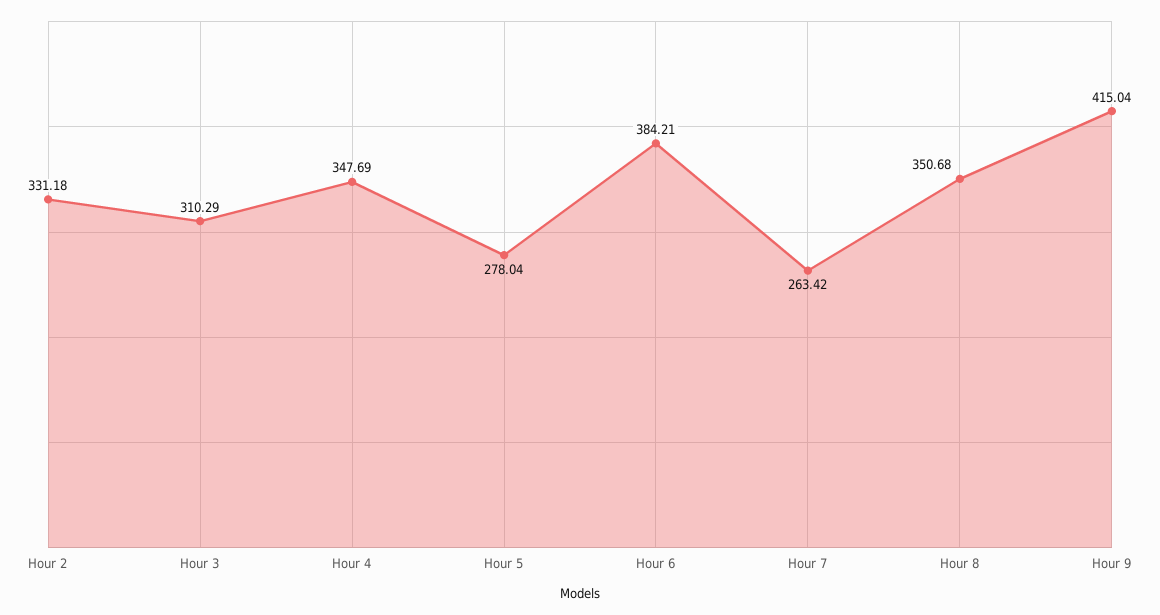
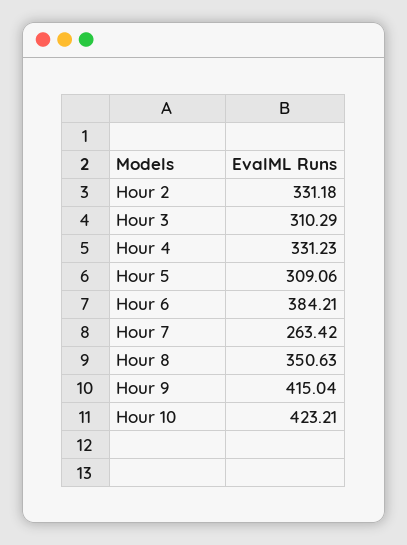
Hour 4: 347.69 -> 331.23
Hour 5: 278.04 -> 309.06
Hour 8: 350.68 -> 350.63
Hour 10: none -> 423.21

